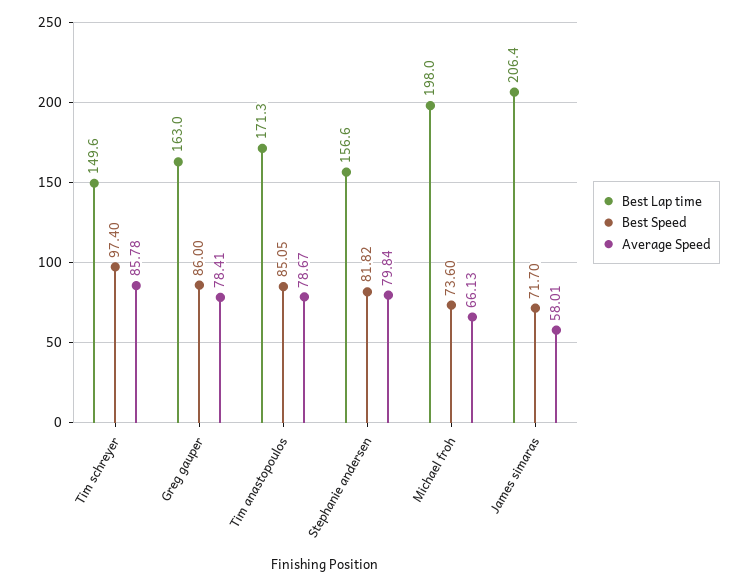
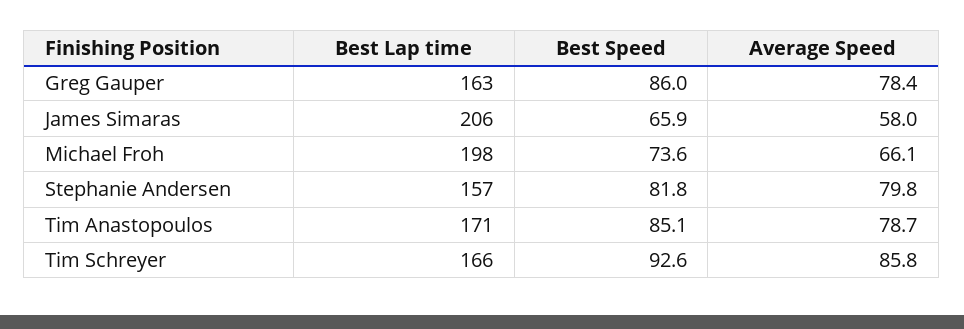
Best Lap time, Tim schreyer: 149.6 -> 166
Best Speed, Tim schreyer: 97.4 -> 92.6
Best Speed, James simaras: 71.7 -> 65.9

